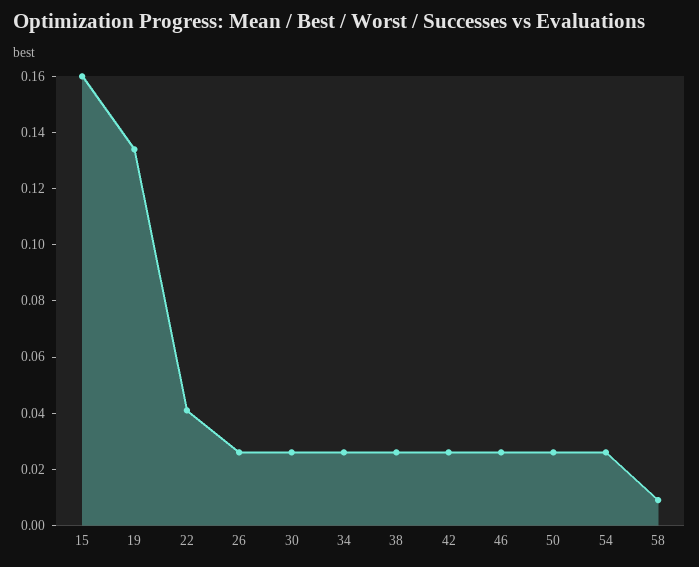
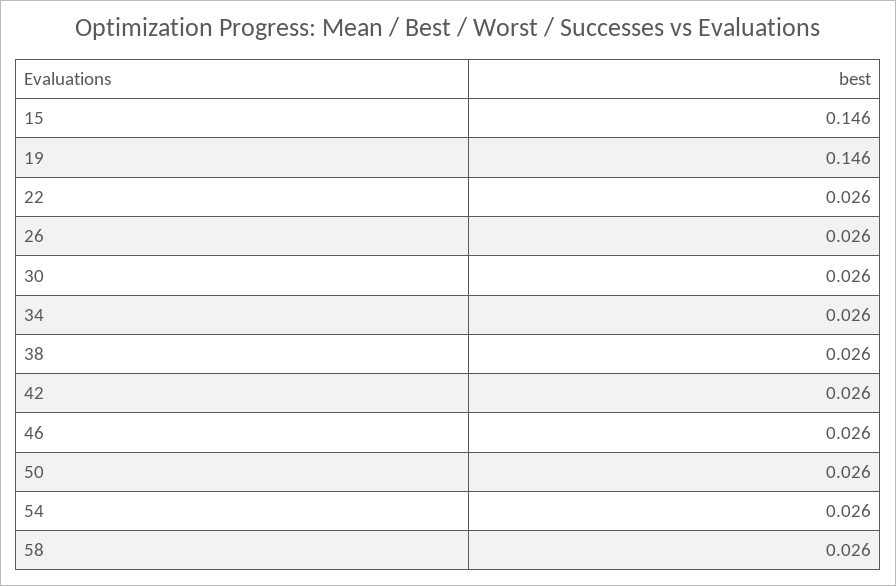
15: 0.16 -> 0.146
19: 0.135 -> 0.146
22: 0.04 -> 0.026
58: 0.01 -> 0.026

